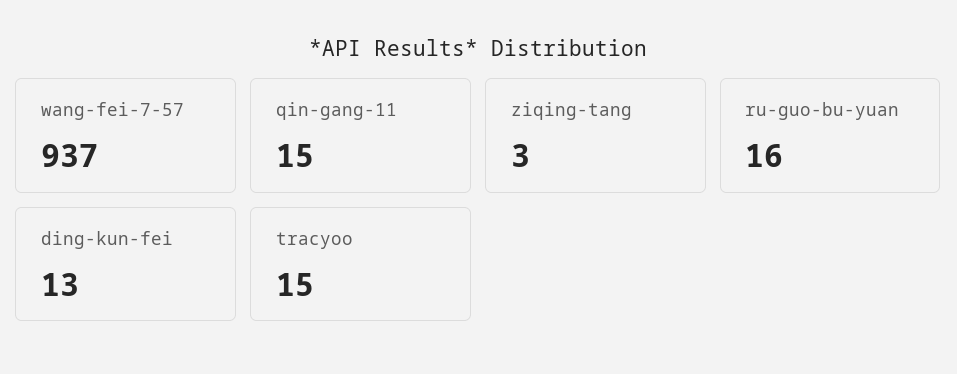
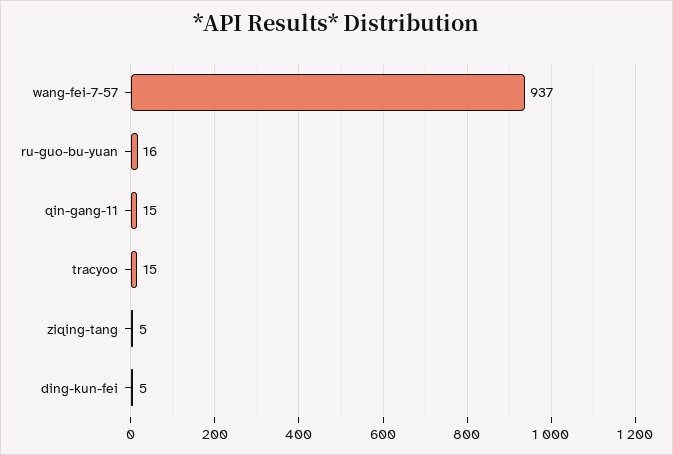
ziqing-tang: 3 -> 5
ding-kun-fei: 13 -> 5

